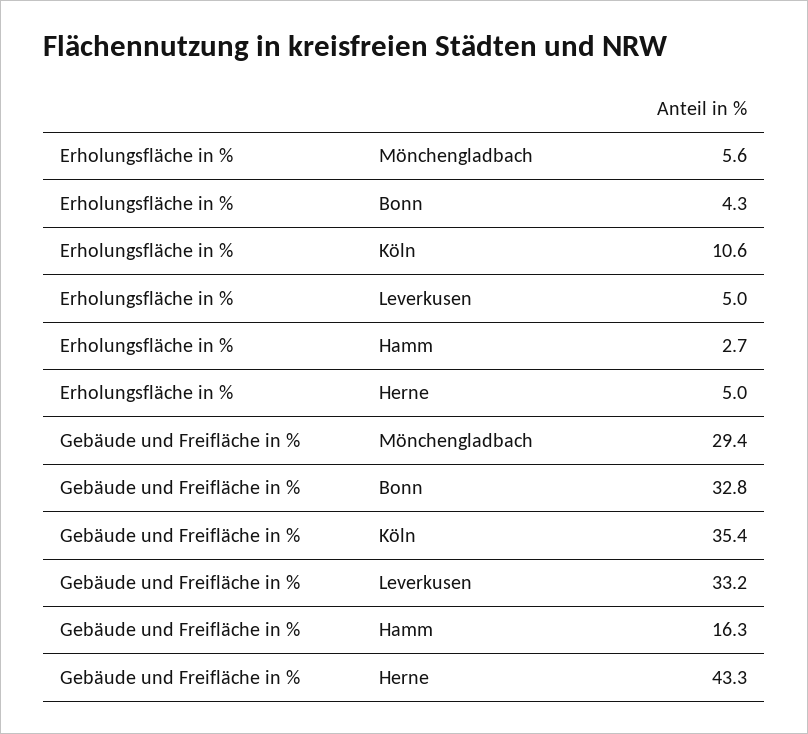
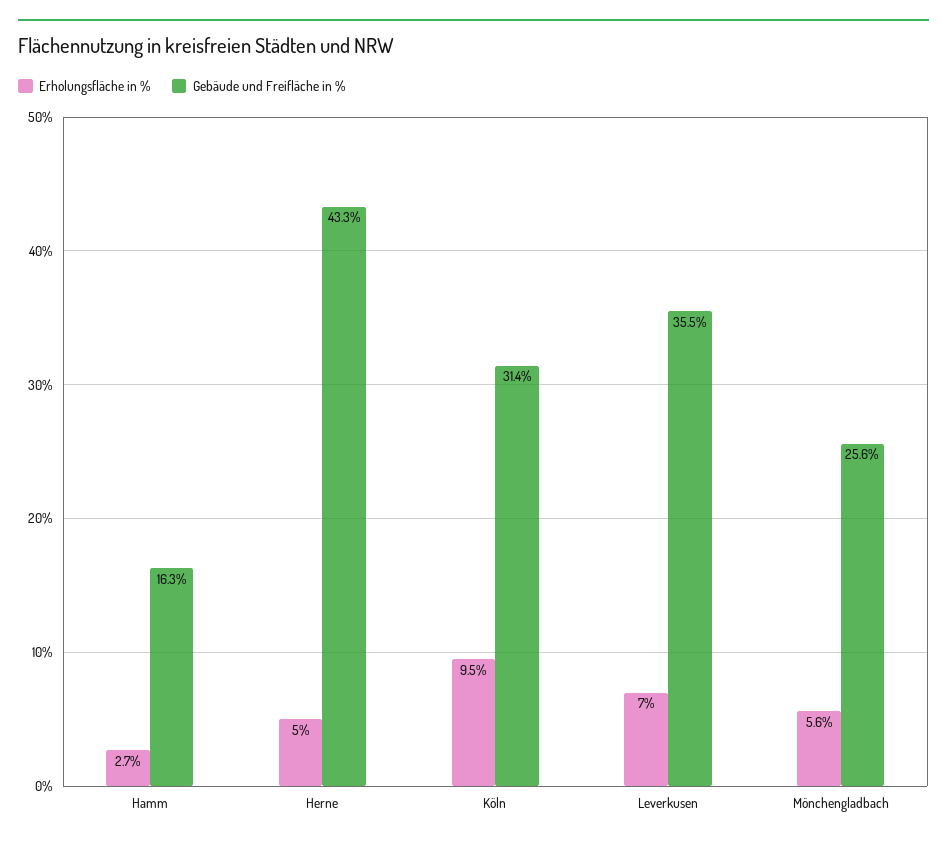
Erholungsfläche in %, Bonn: 4.3 -> none
Erholungsfläche in %, Köln: 10.6 -> 9.5
Erholungsfläche in %, Leverkusen: 5 -> 7
Gebäude und Freifläche in %, Mönchengladbach: 29.4 -> 25.6
Gebäude und Freifläche in %, Bonn: 32.8 -> none
Gebäude und Freifläche in %, Köln: 35.4 -> 31.4
Gebäude und Freifläche in %, Leverkusen: 33.2 -> 35.5

